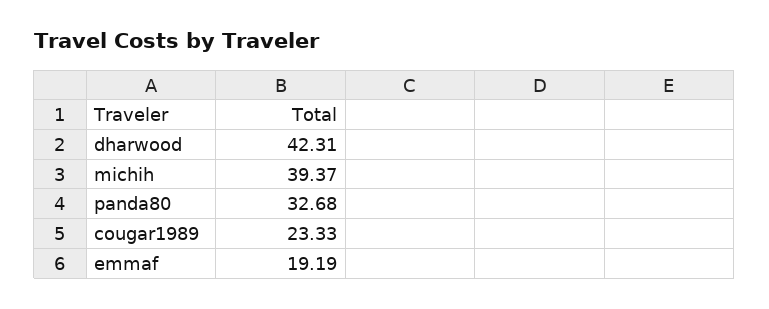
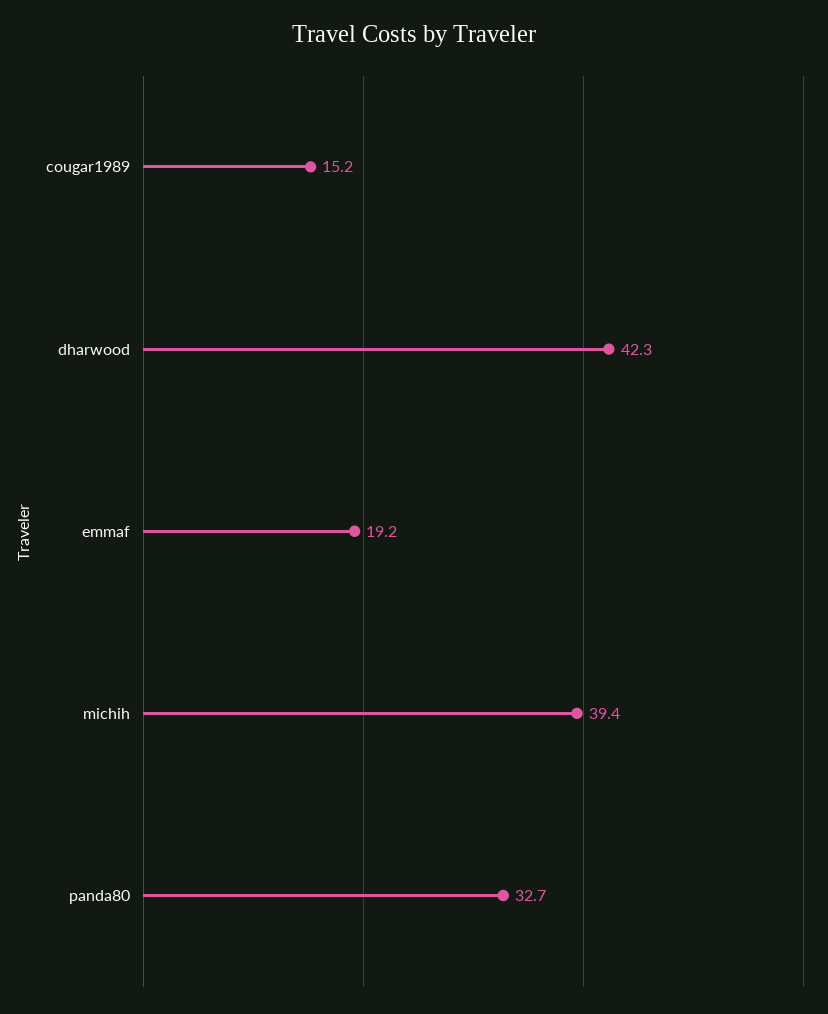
cougar1989: 23.33 -> 15.2

